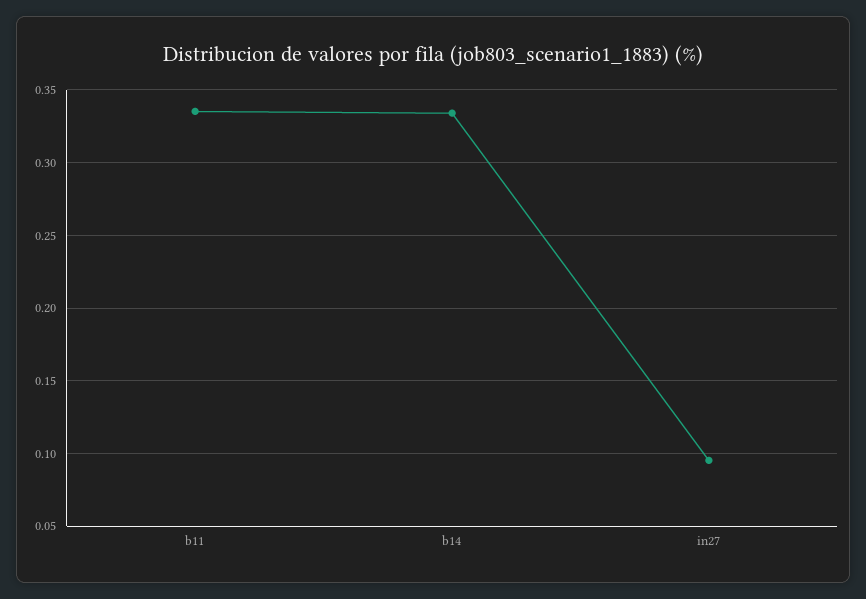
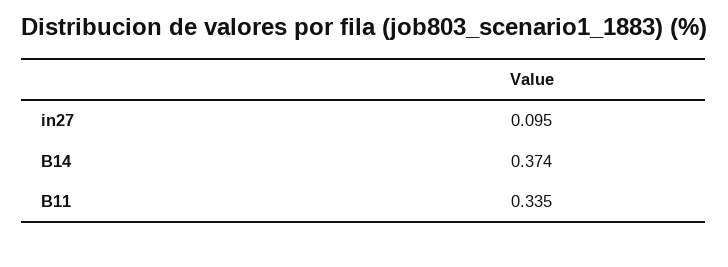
b14: 0.335 -> 0.374

